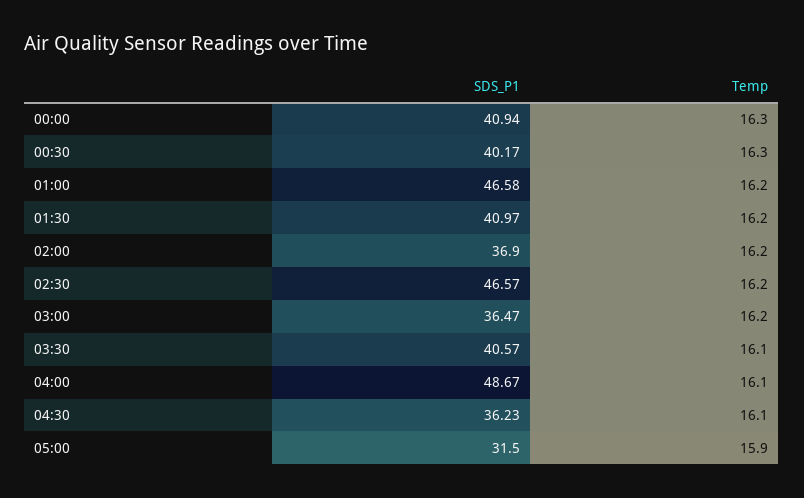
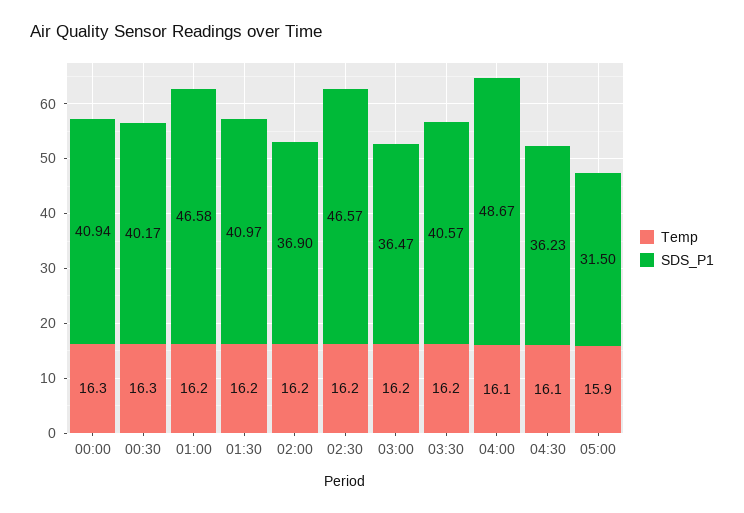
Temp, 03:30: 16.1 -> 16.2

